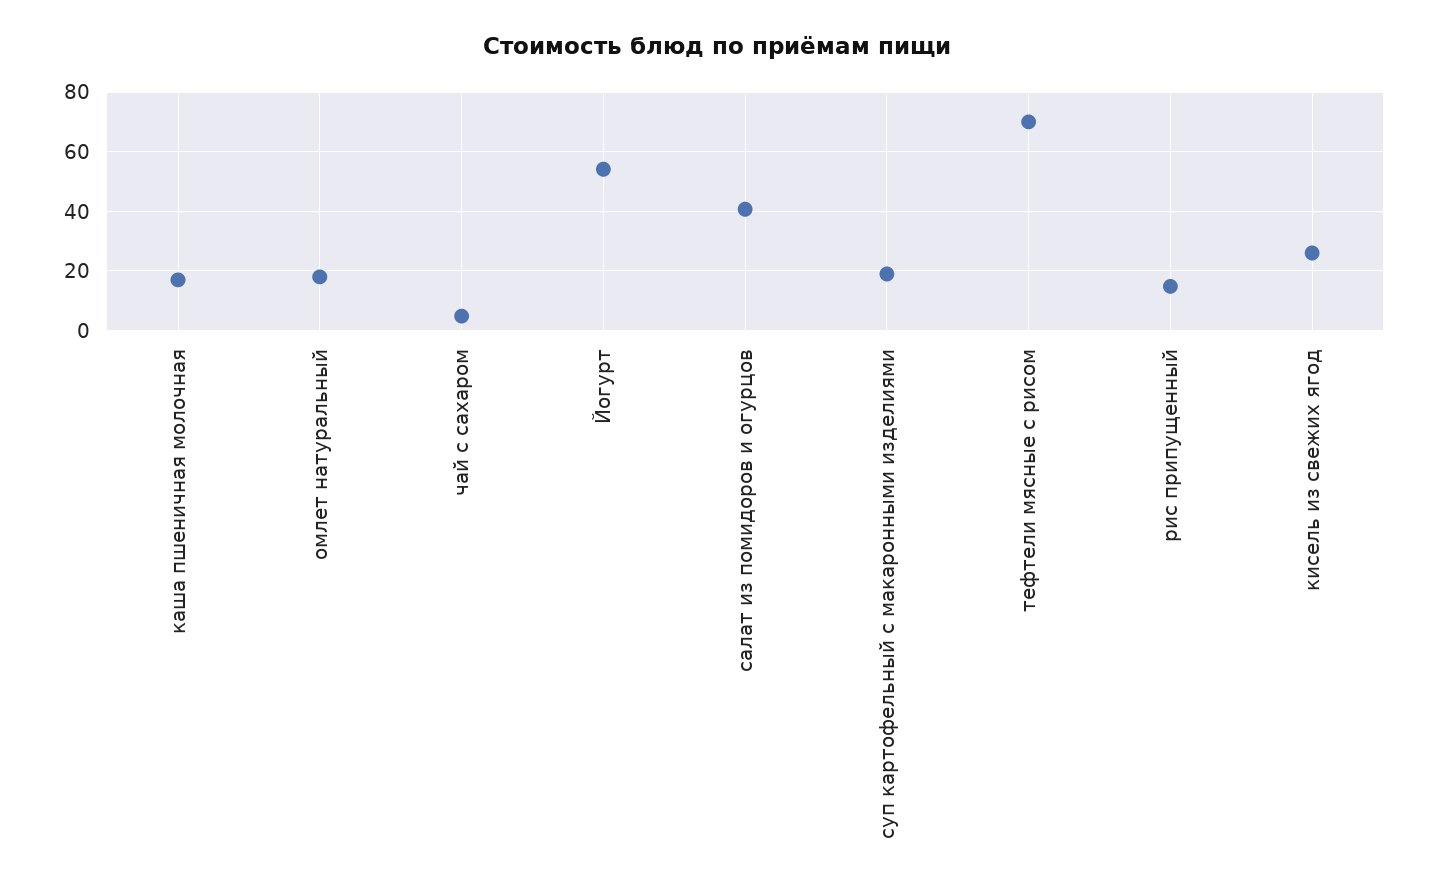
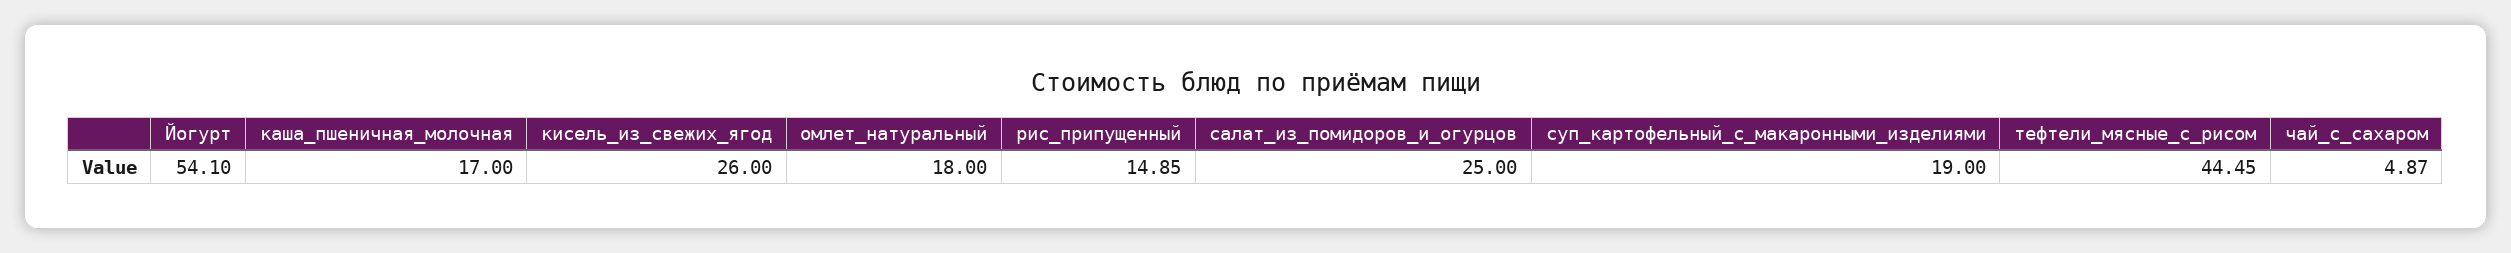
салат из помидоров и огурцов: 40 -> 25
тефтели мясные с рисом: 70 -> 44.45

